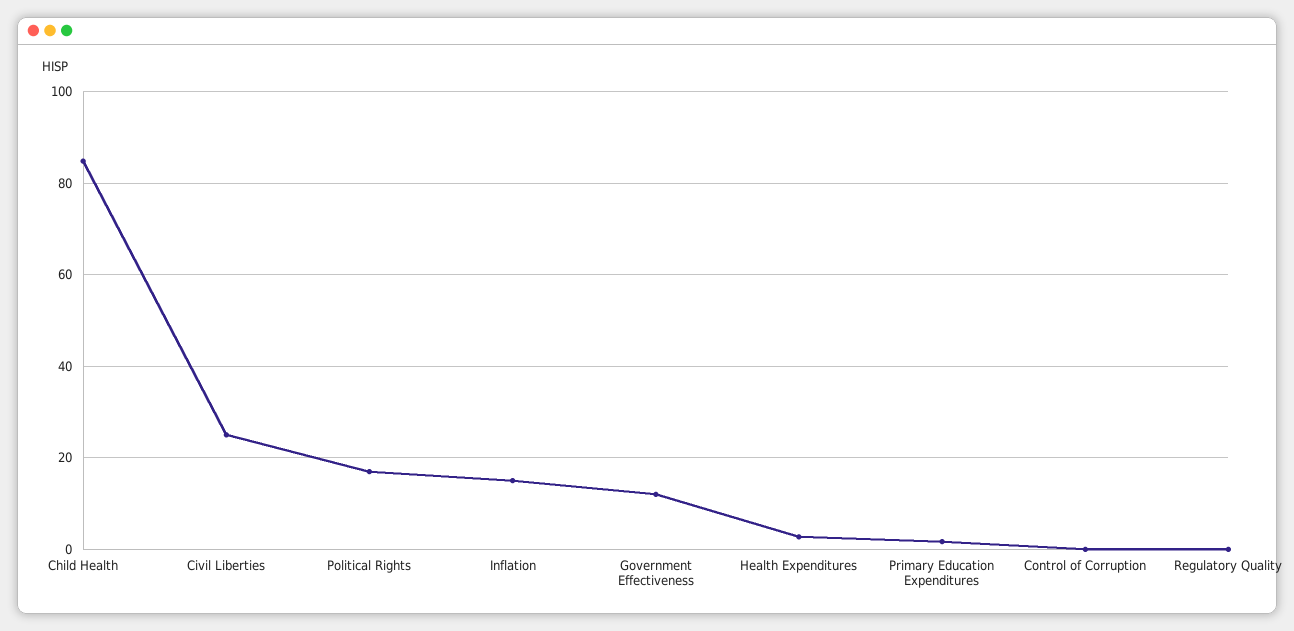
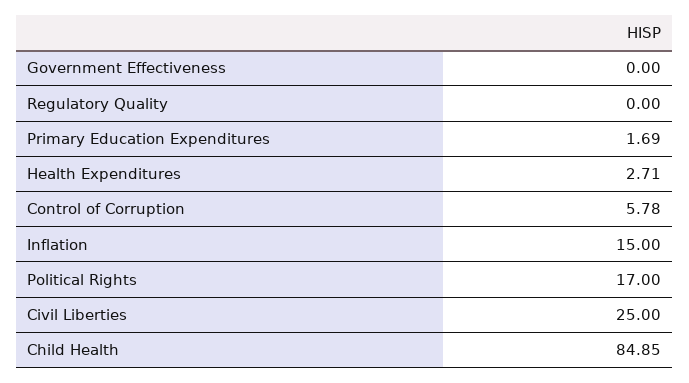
Government Effectiveness: 12 -> 0
Control of Corruption: 0 -> 5.78

